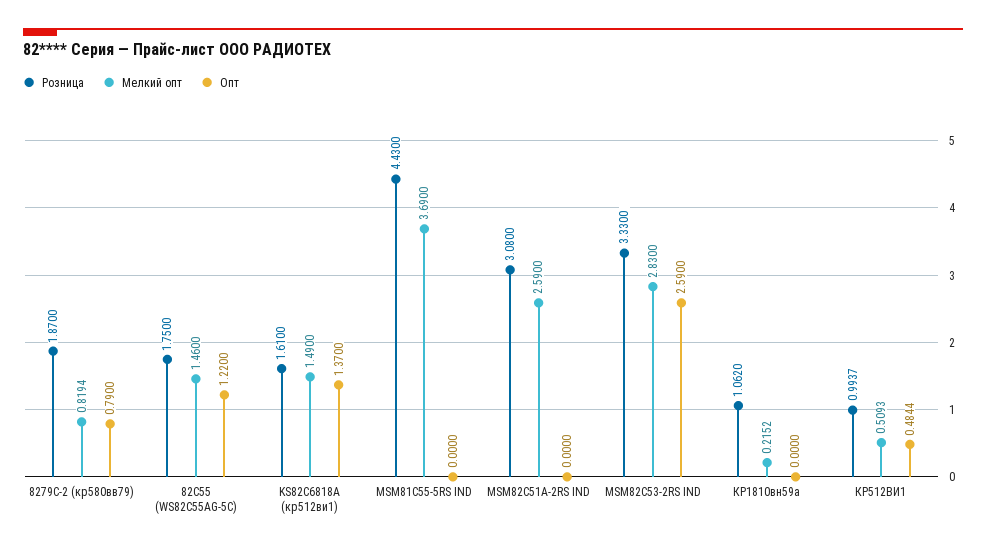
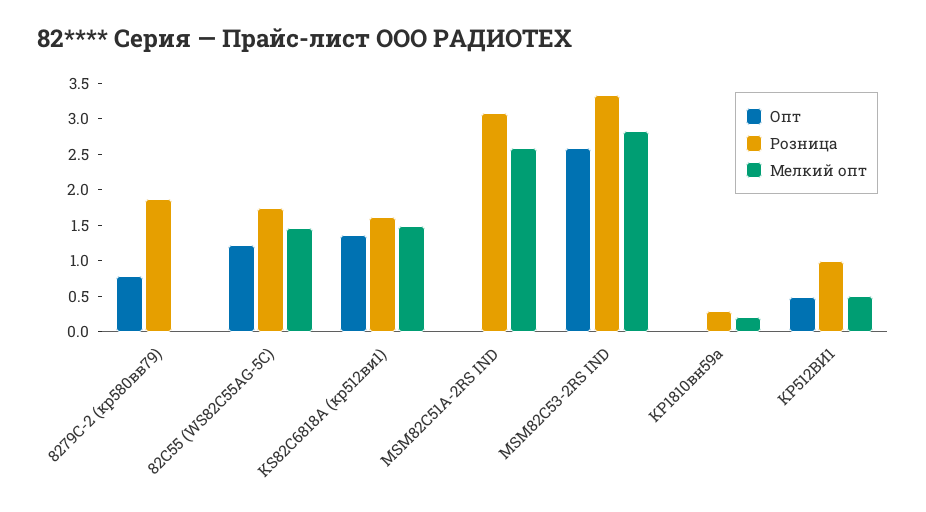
Мелкий опт, 8279C-2 (кр580вв79): 0.8194 -> 0
Розница, MSM81C55-5RS IND: 4.43 -> none
Мелкий опт, MSM81C55-5RS IND: 3.69 -> none
Опт, MSM81C55-5RS IND: 0 -> none
Розница, КР1810вн59а: 1.062 -> 0.25

